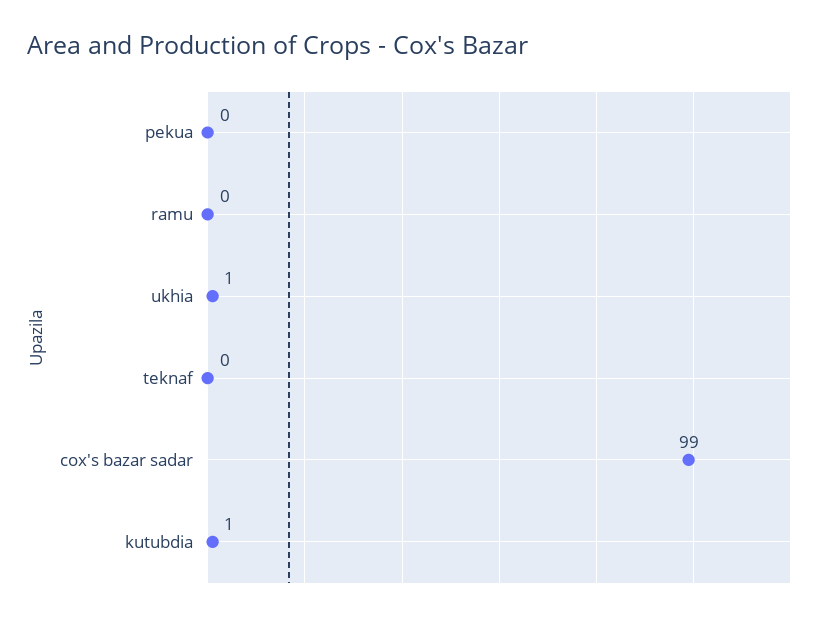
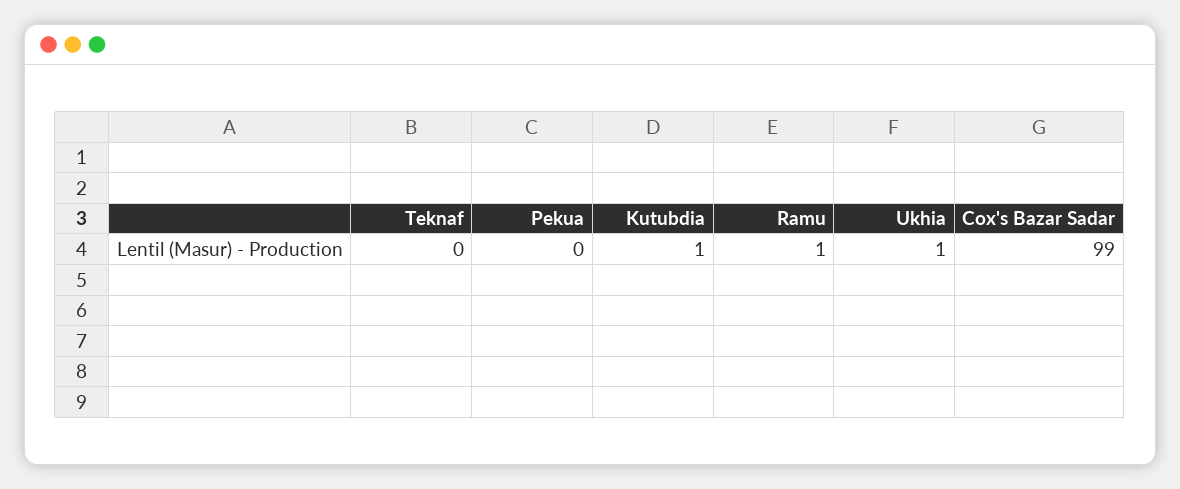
ramu: 0 -> 1

